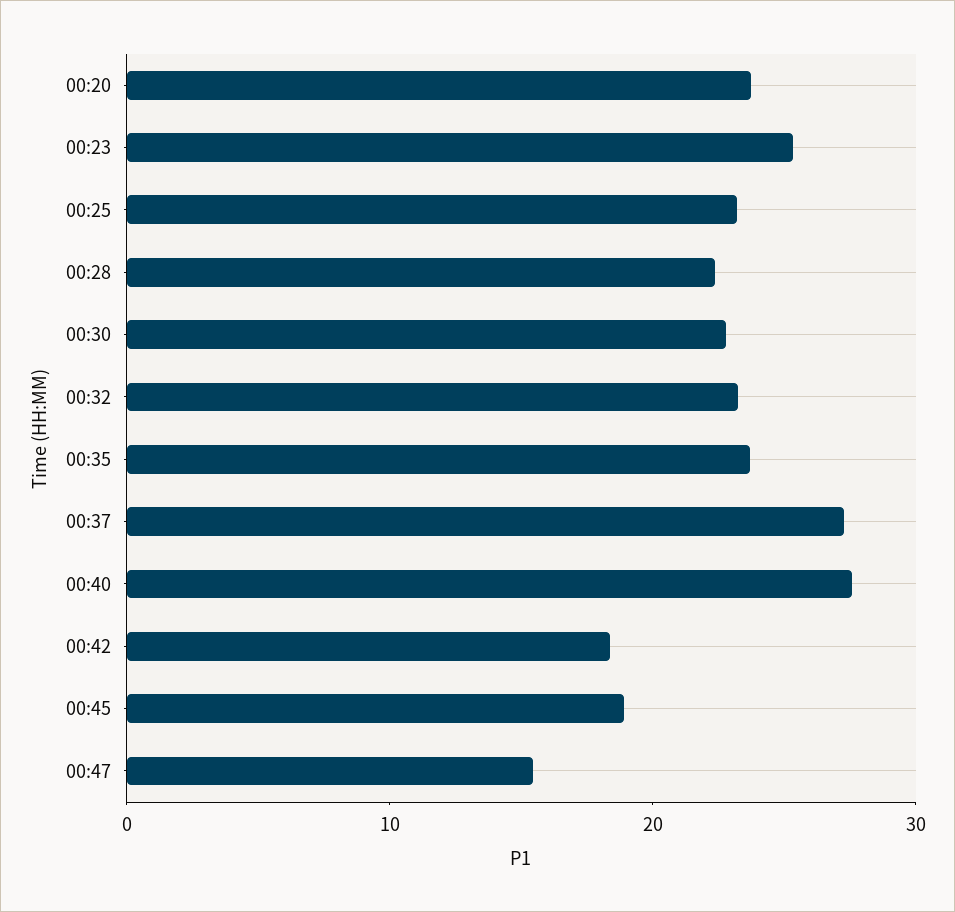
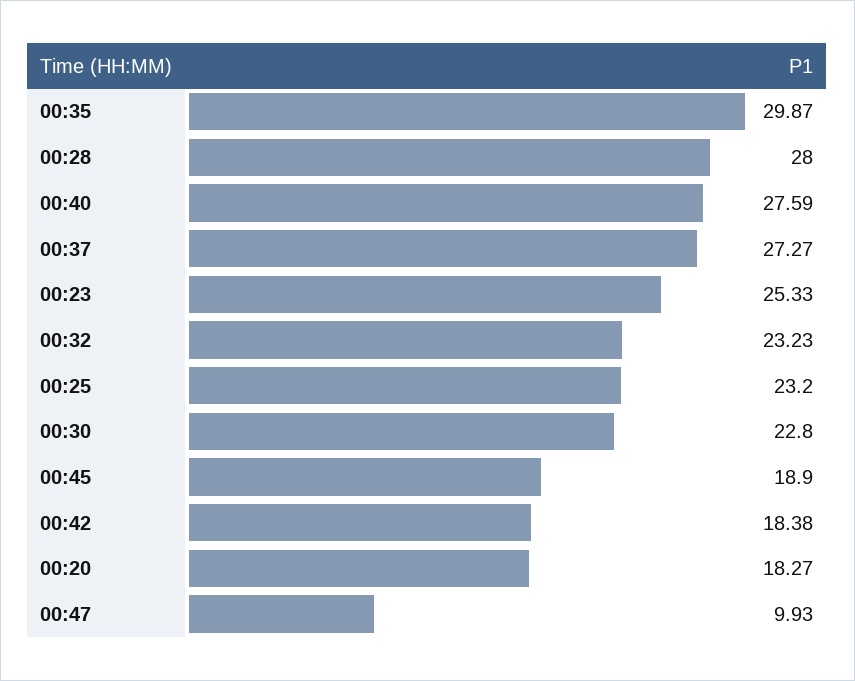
00:20: 24 -> 18.27
00:28: 22 -> 28
00:35: 24 -> 29.87
00:47: 16 -> 9.93

